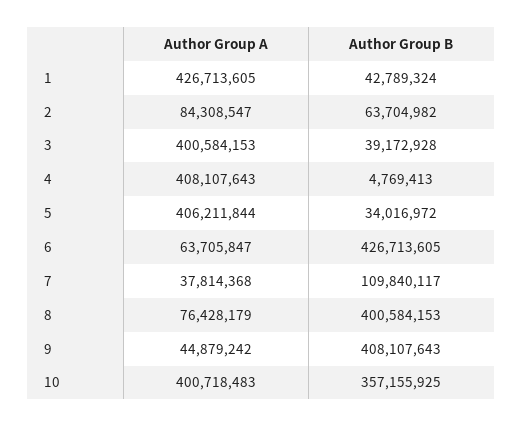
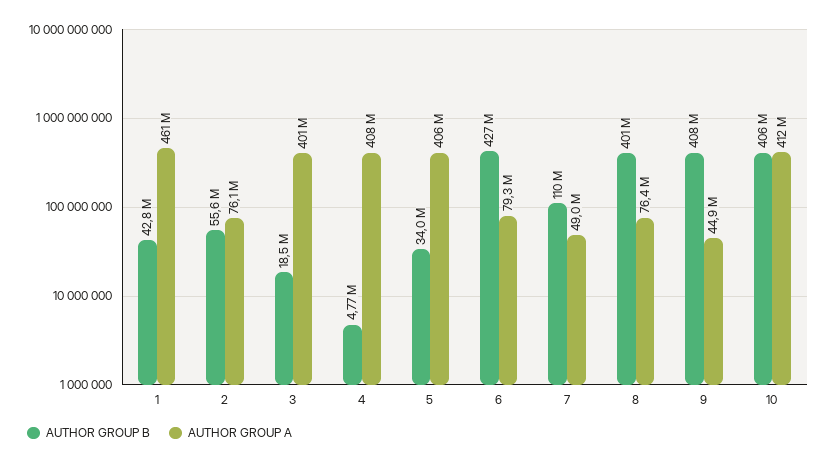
Author Group A, 1: 426713605 -> 461000000
Author Group A, 2: 84308547 -> 76100000
Author Group B, 2: 63704982 -> 55600000
Author Group B, 3: 39172928 -> 18500000
Author Group A, 6: 63705847 -> 79300000
Author Group A, 7: 37814368 -> 49000000
Author Group A, 10: 400718483 -> 412000000
Author Group B, 10: 357155925 -> 406000000

